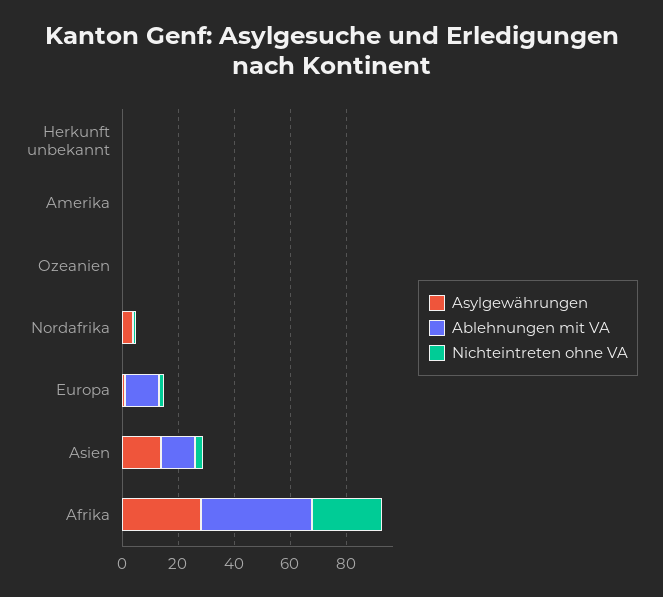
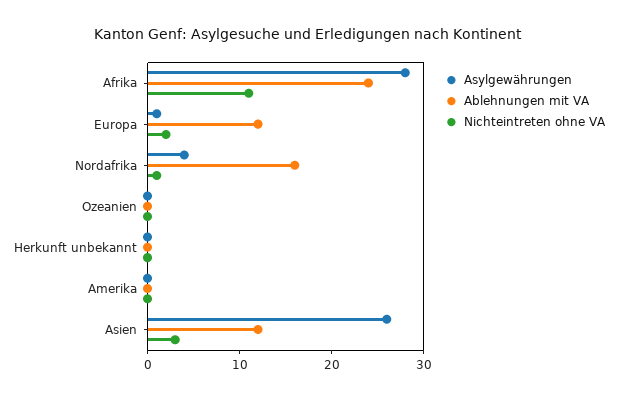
Ablehnungen mit VA, Nordafrika: 0 -> 16
Asylgewährungen, Asien: 15 -> 26
Ablehnungen mit VA, Afrika: 40 -> 24
Nichteintreten ohne VA, Afrika: 25 -> 11

